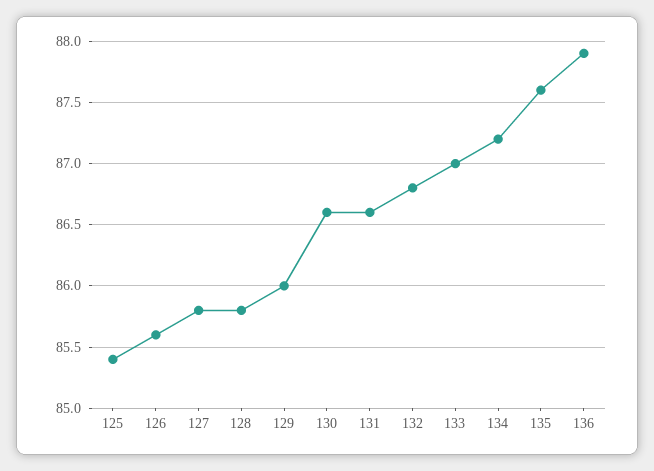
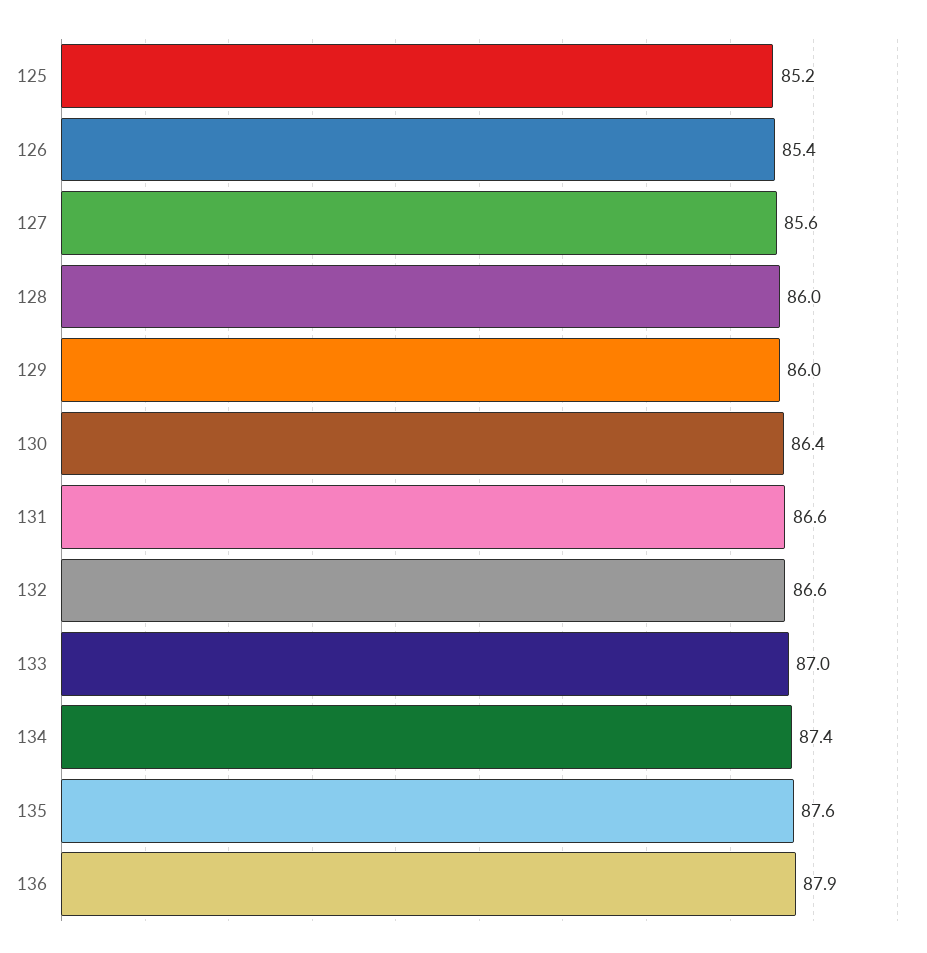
125: 85.4 -> 85.2
126: 85.6 -> 85.4
127: 85.8 -> 85.6
128: 85.8 -> 86
130: 86.6 -> 86.4
132: 86.8 -> 86.6
134: 87.2 -> 87.4

